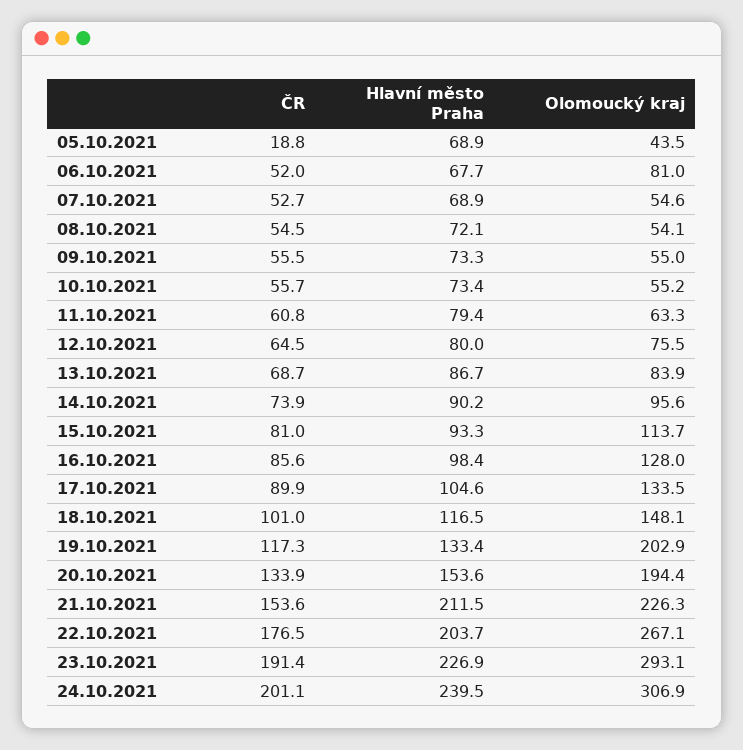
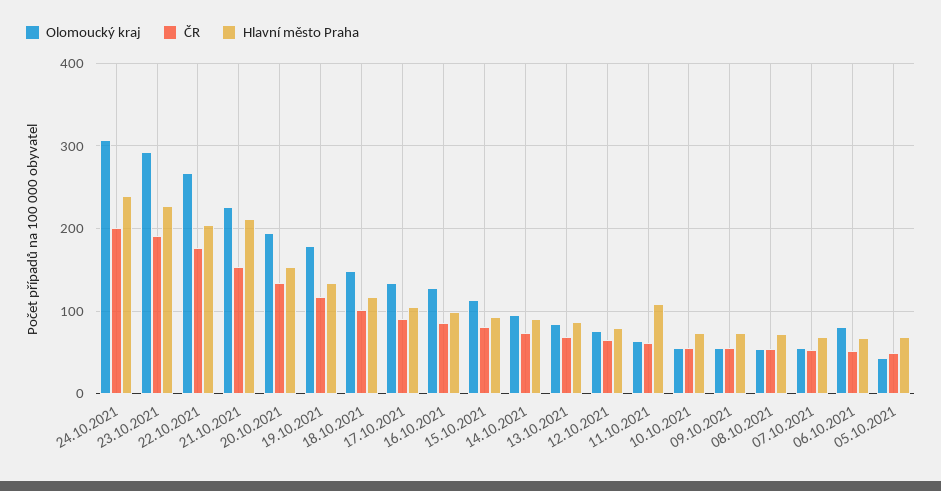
ČR, 05.10.2021: 18.8 -> 50
Hlavní město Praha, 11.10.2021: 79.4 -> 110
Olomoucký kraj, 19.10.2021: 202.9 -> 180

